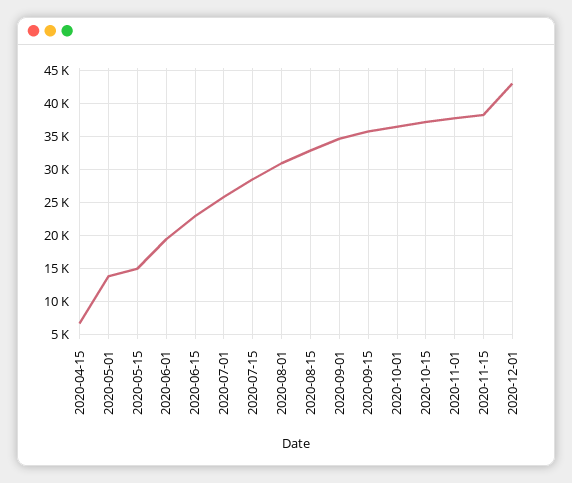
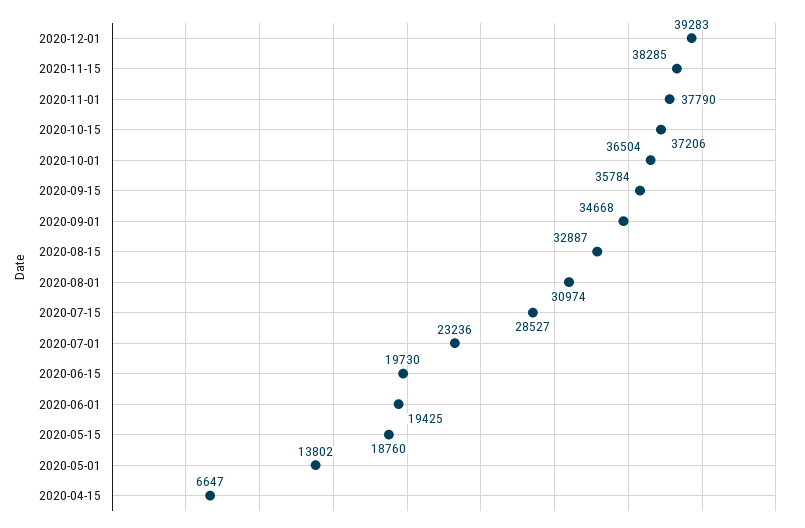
2020-05-15: 15000 -> 18760
2020-06-15: 23000 -> 19730
2020-07-01: 26000 -> 23236
2020-12-01: 43000 -> 39283

